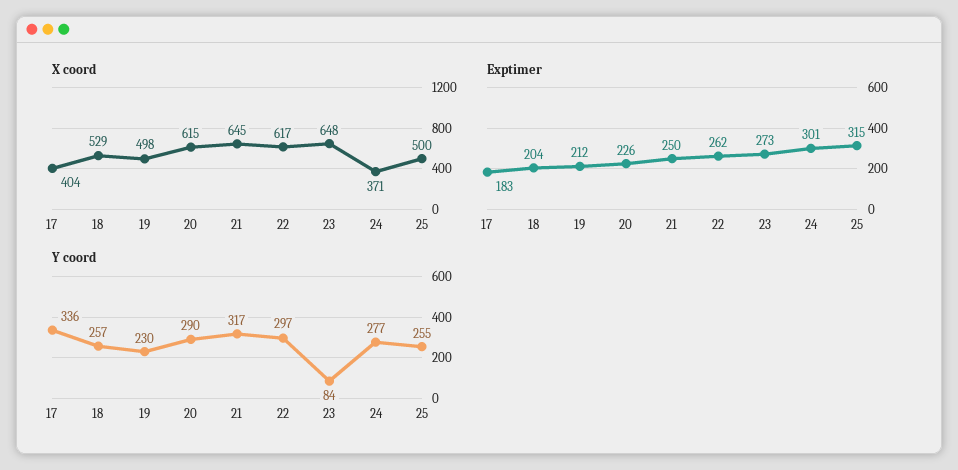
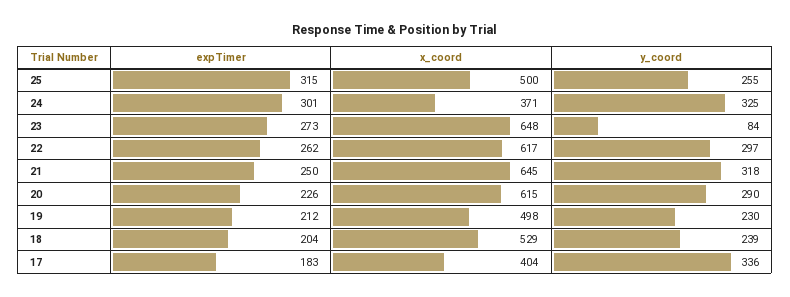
Y coord, 18: 257 -> 239
Y coord, 21: 317 -> 318
Y coord, 24: 277 -> 325

